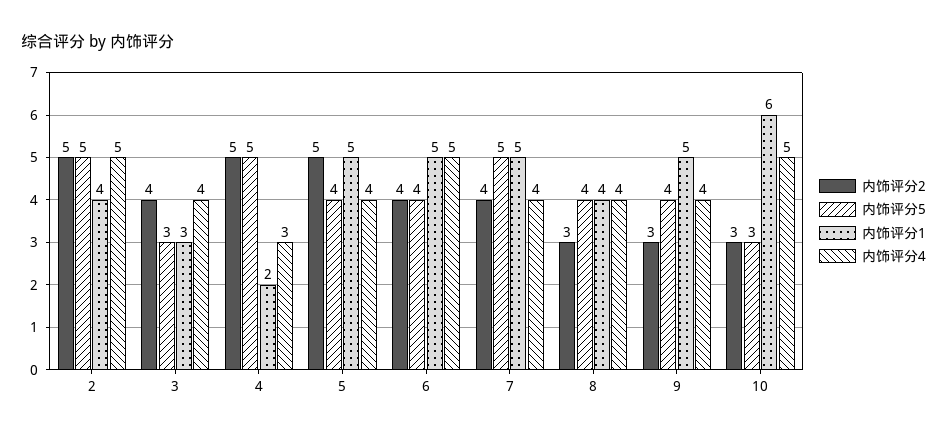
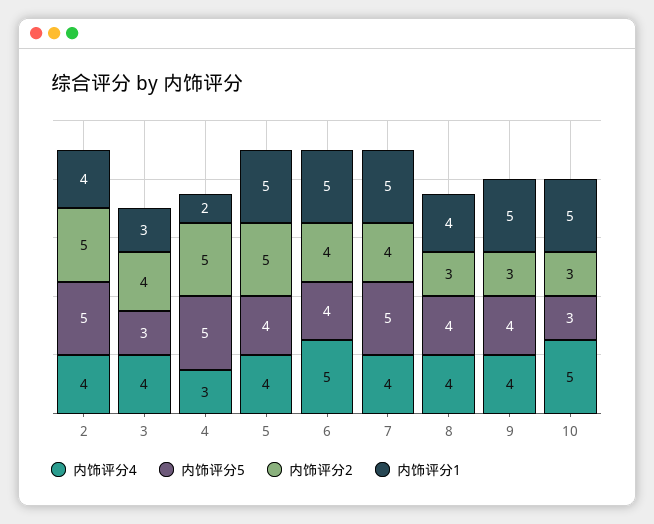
内饰评分4, 2: 5 -> 4
内饰评分1, 10: 6 -> 5

